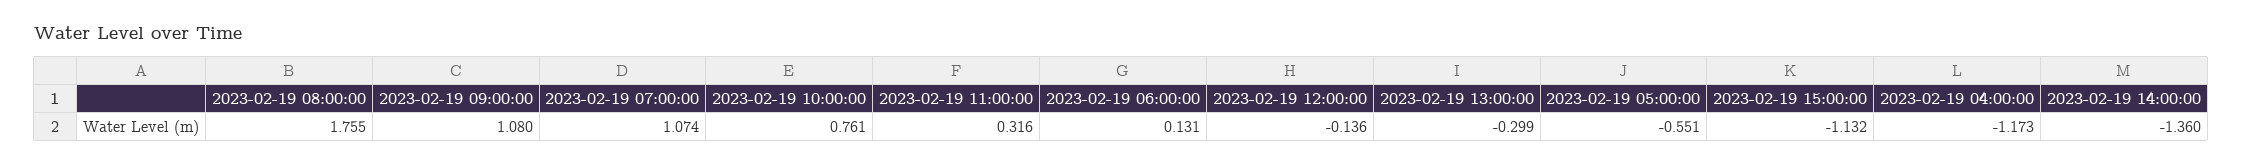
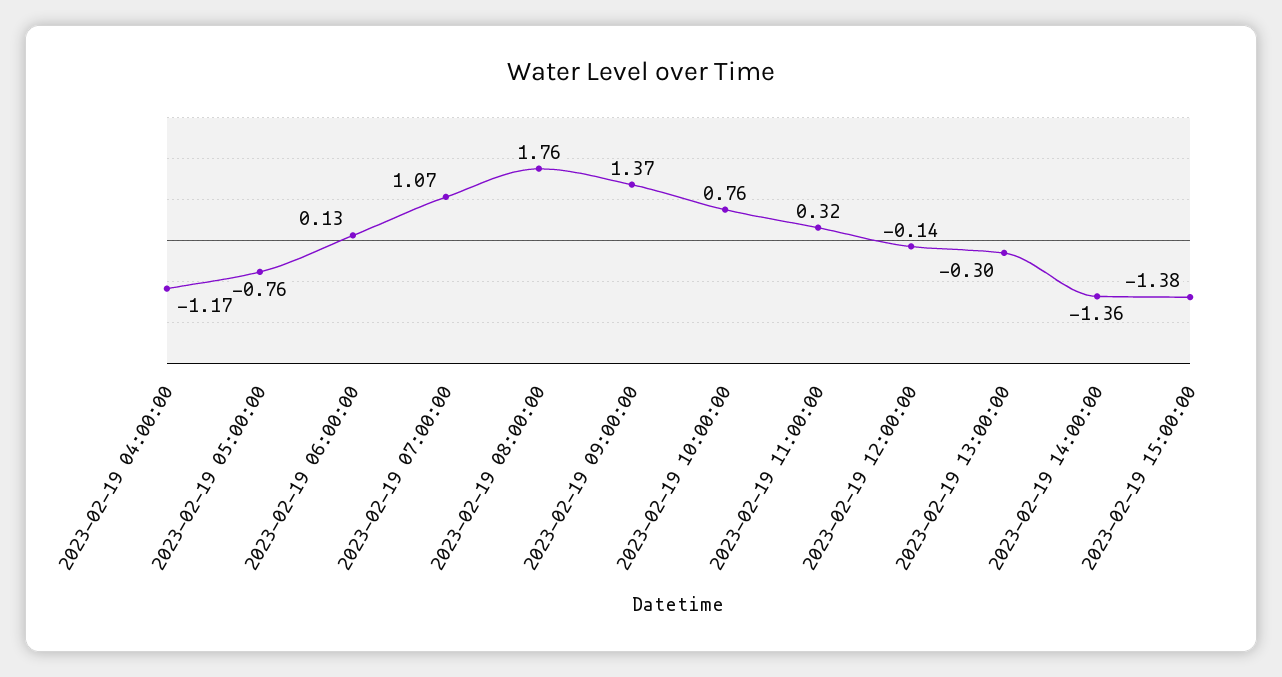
2023-02-19 09:00:00: 1.08 -> 1.37
2023-02-19 05:00:00: -0.551 -> -0.76
2023-02-19 15:00:00: -1.132 -> -1.38

